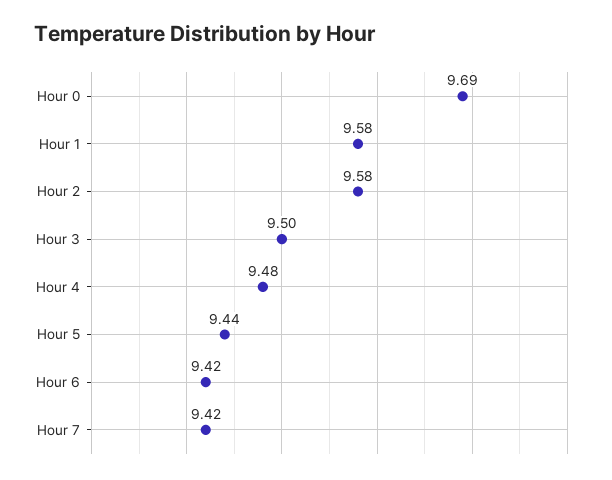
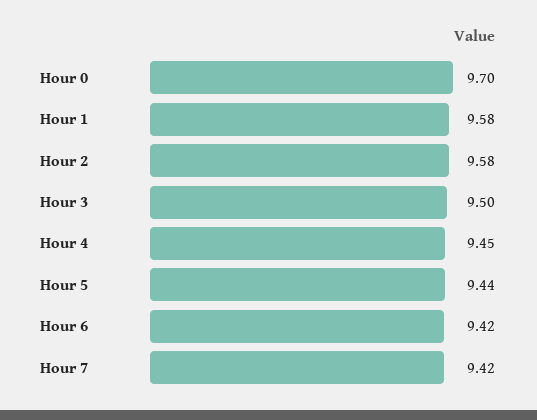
Hour 0: 9.69 -> 9.7
Hour 4: 9.48 -> 9.45

